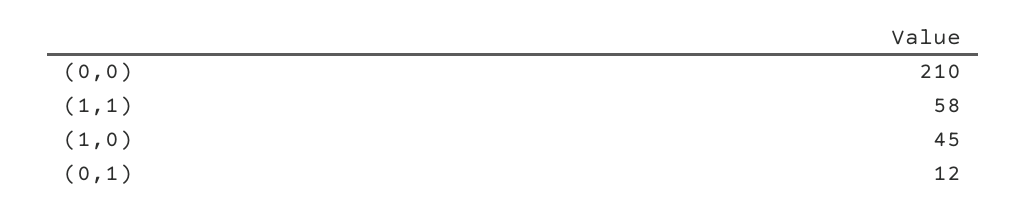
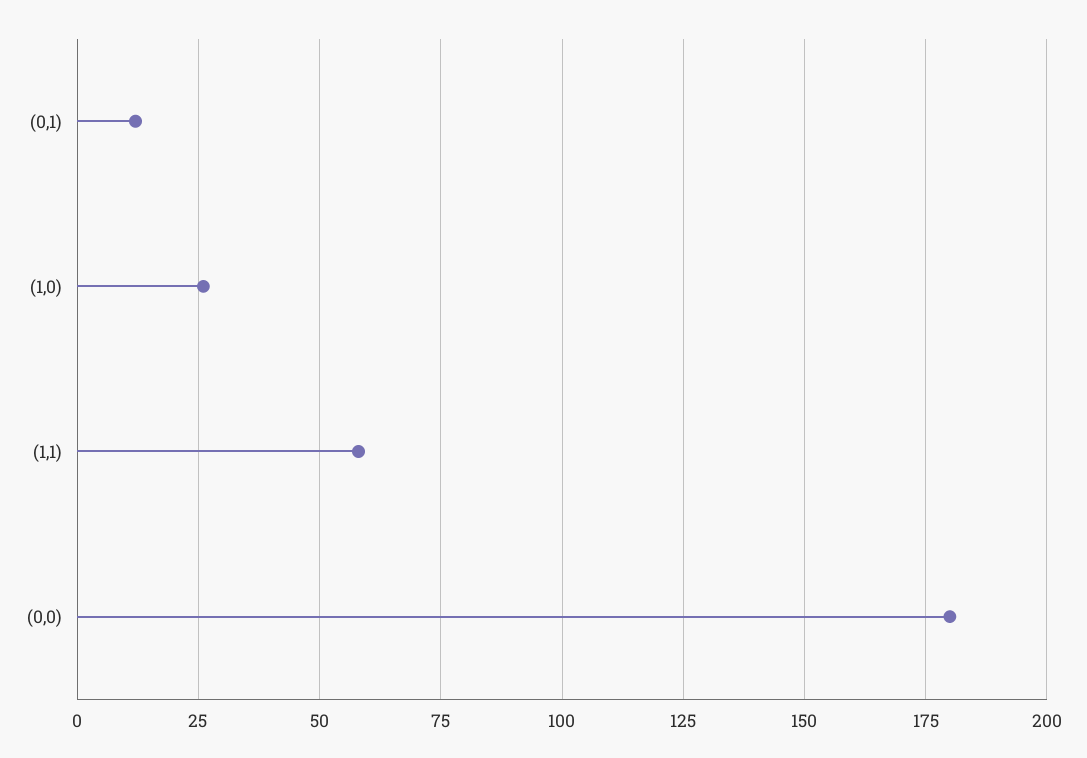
(0,0): 210 -> 180
(1,0): 45 -> 25

